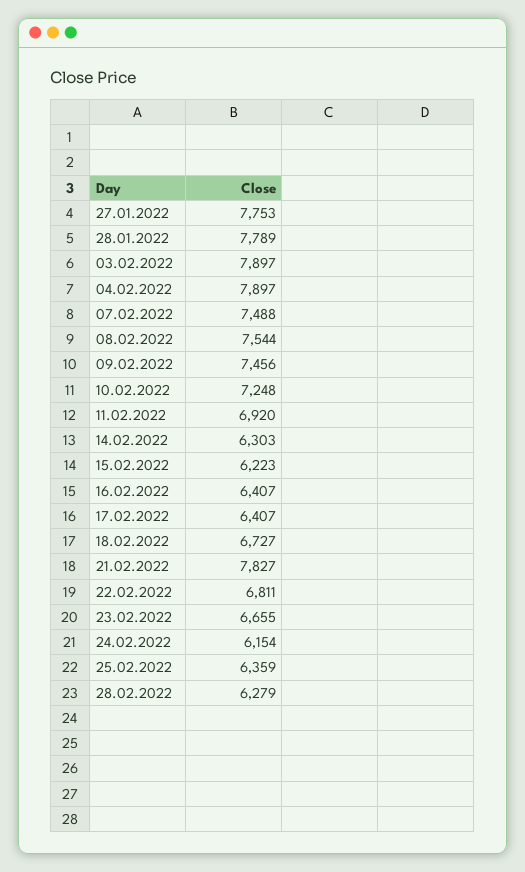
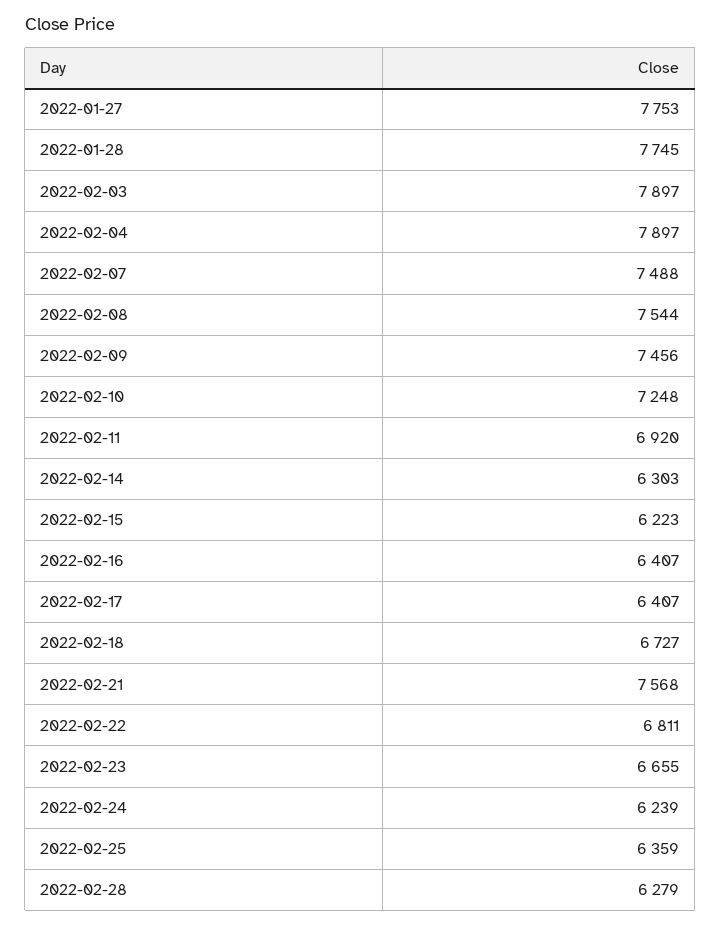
28.01.2022: 7789 -> 7745
21.02.2022: 7827 -> 7568
24.02.2022: 6154 -> 6239

